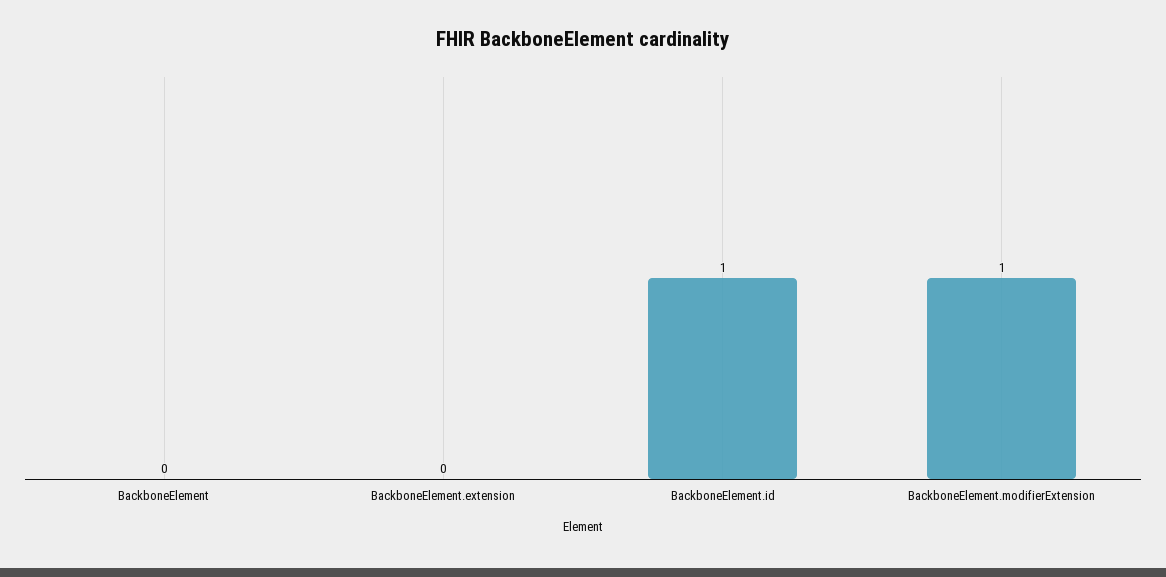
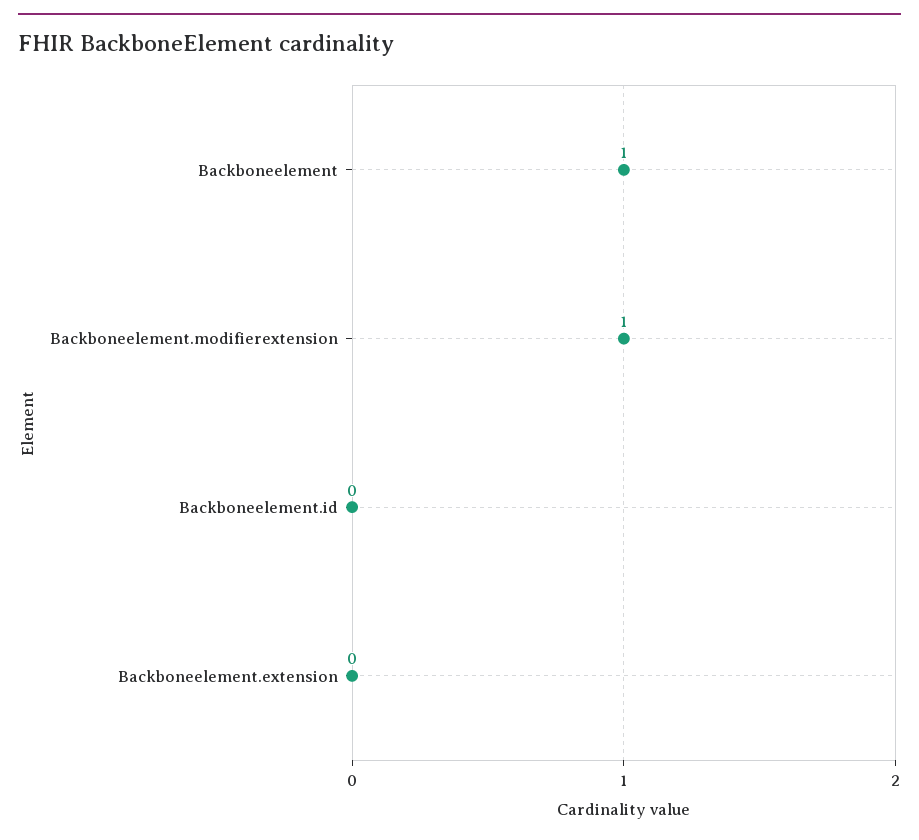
BackboneElement: 0 -> 1
BackboneElement.id: 1 -> 0

